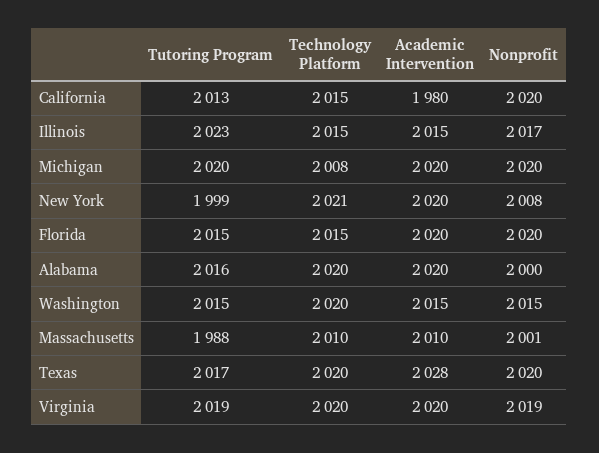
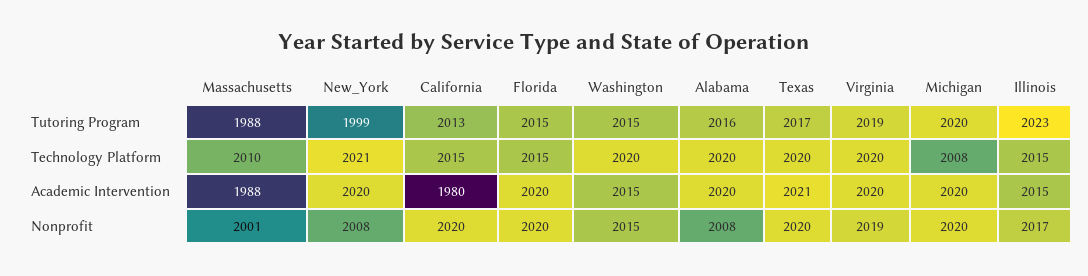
Nonprofit, Alabama: 2000 -> 2008
Academic Intervention, Massachusetts: 2010 -> 1988
Academic Intervention, Texas: 2028 -> 2021

